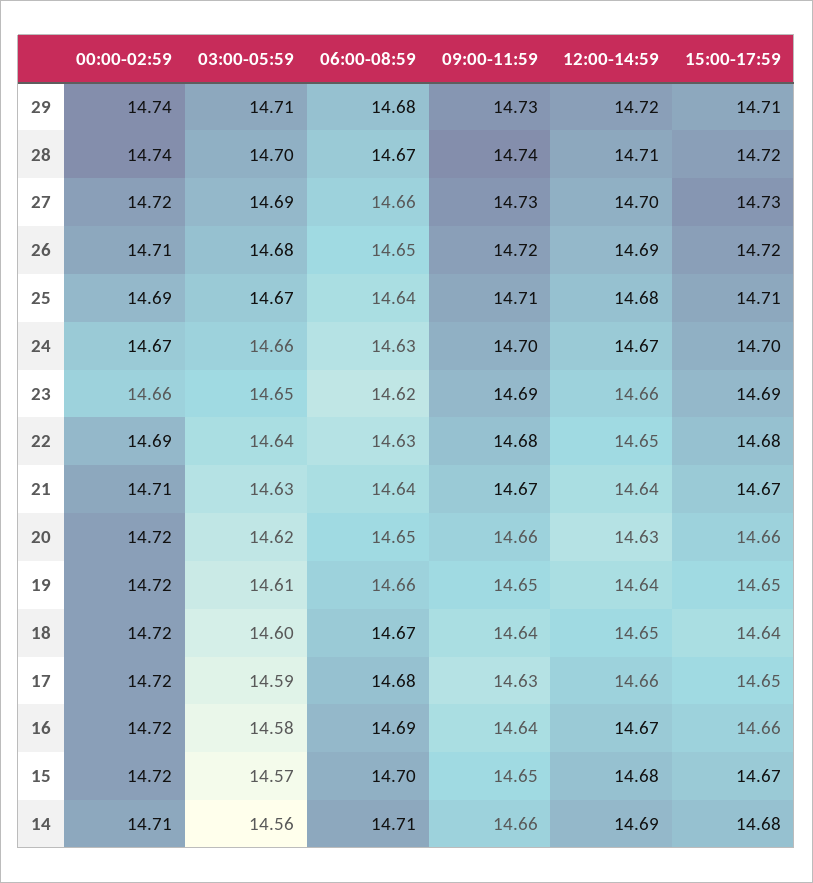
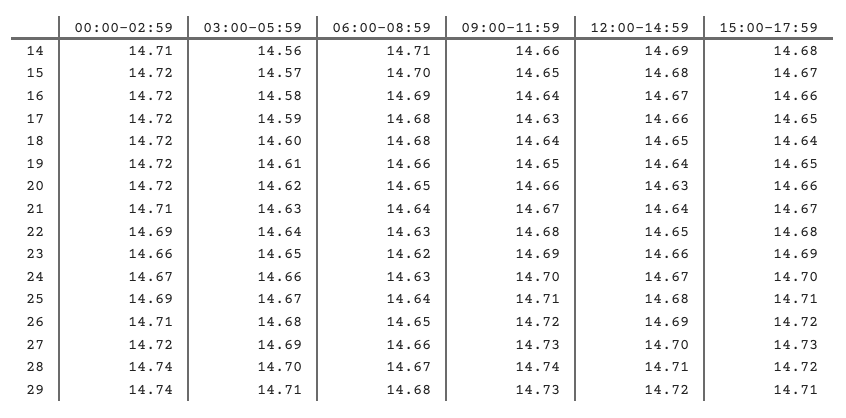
06:00-08:59, 18: 14.67 -> 14.68

